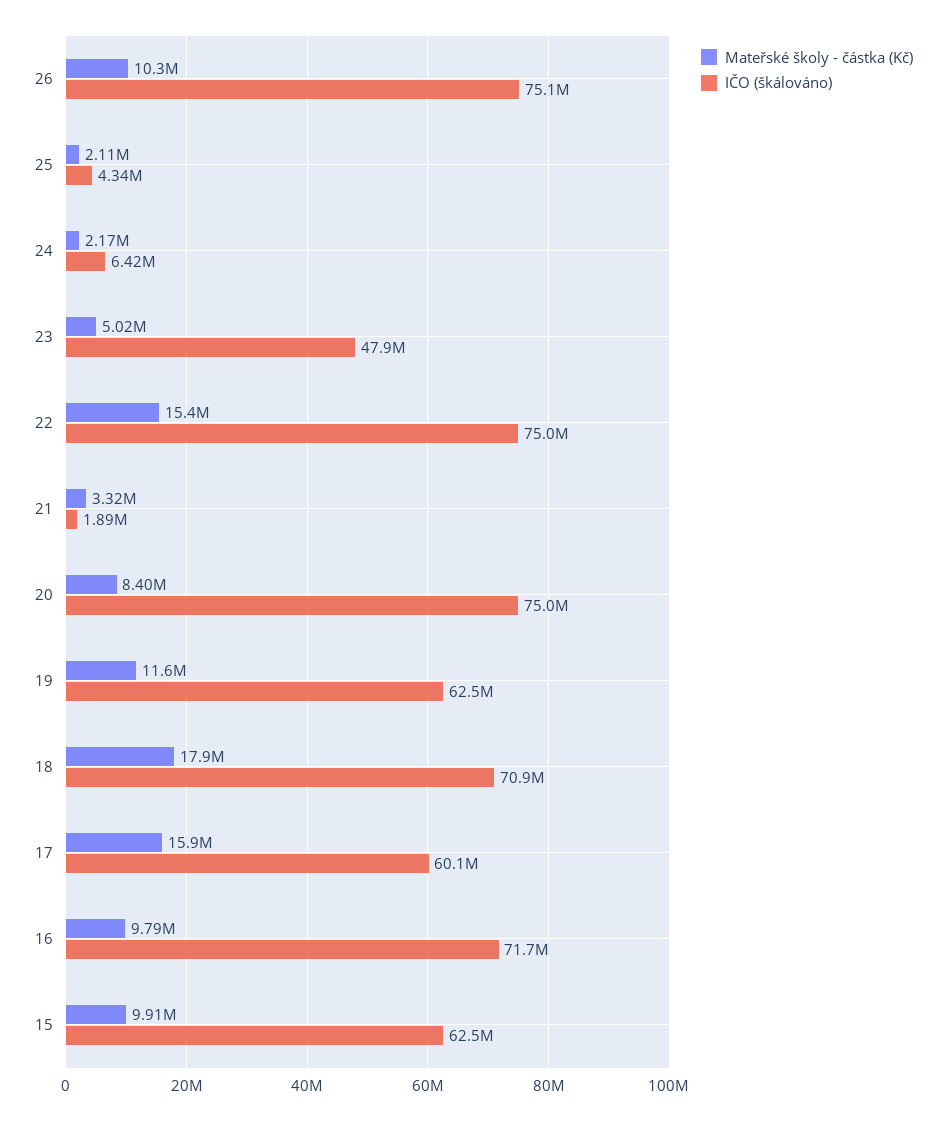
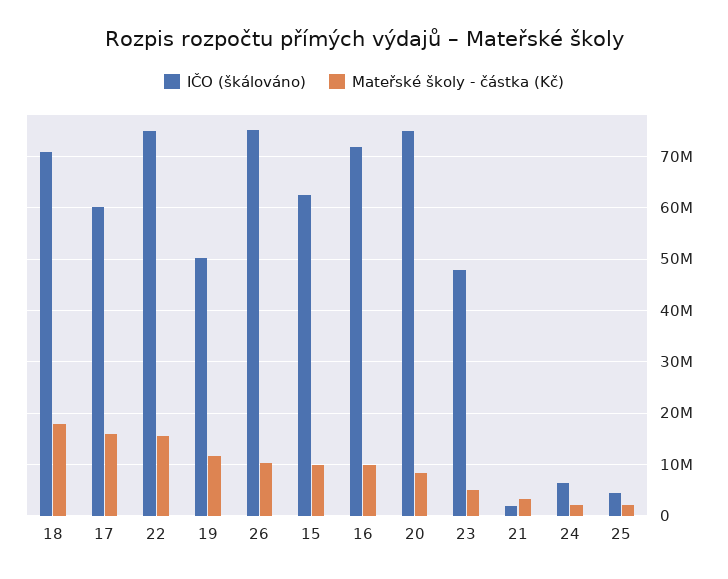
IČO (škálováno), 19: 62500000 -> 50000000

